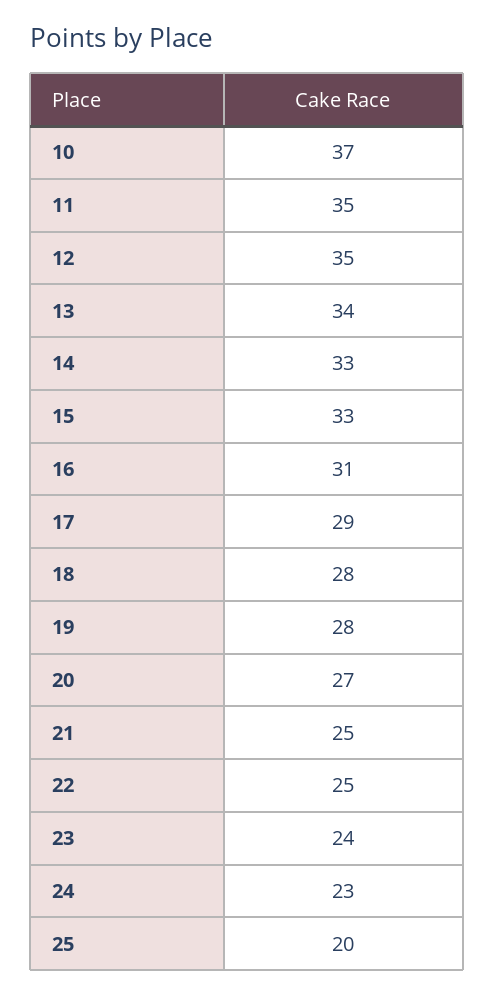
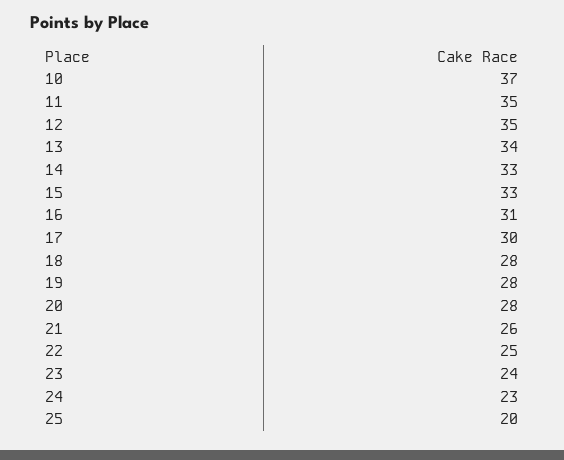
17: 29 -> 30
20: 27 -> 28
21: 25 -> 26

